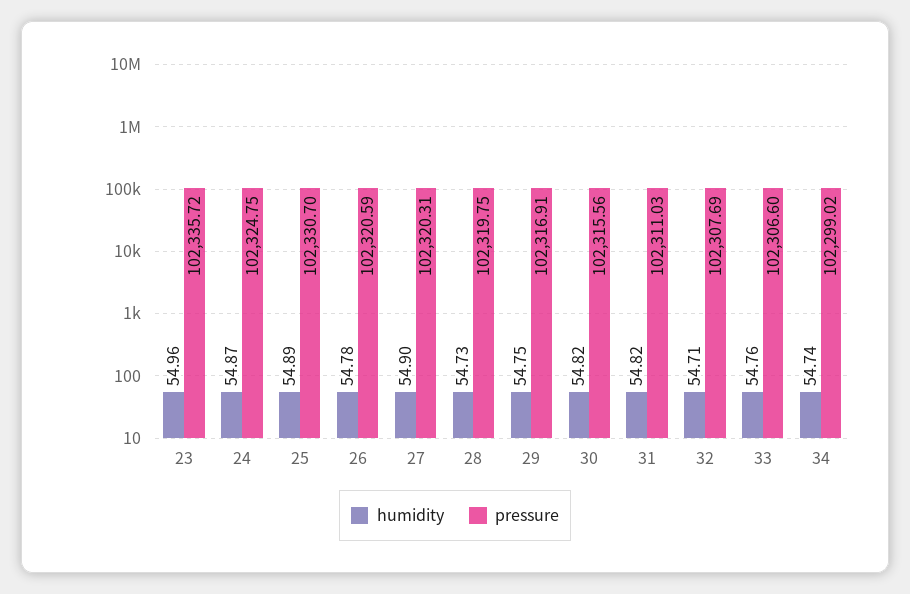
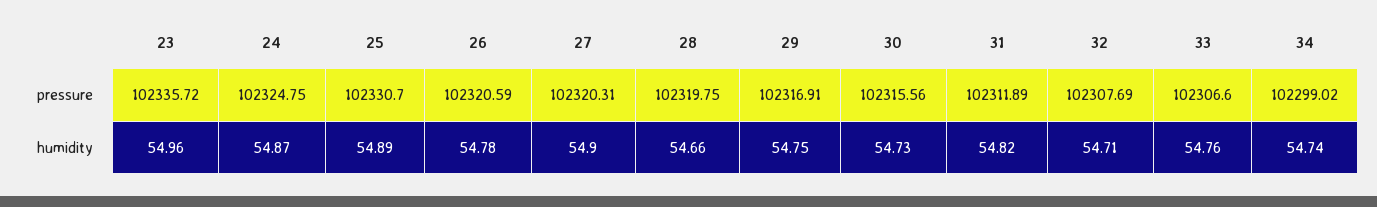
humidity, 28: 54.73 -> 54.66
humidity, 30: 54.82 -> 54.73
pressure, 31: 102311.03 -> 102311.89

